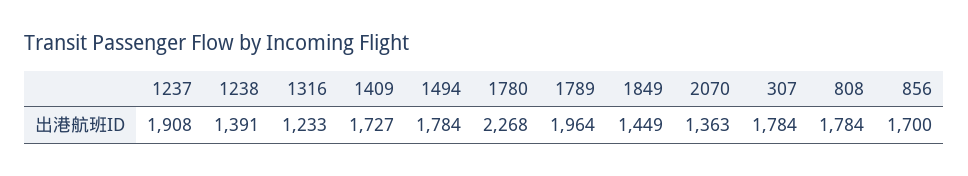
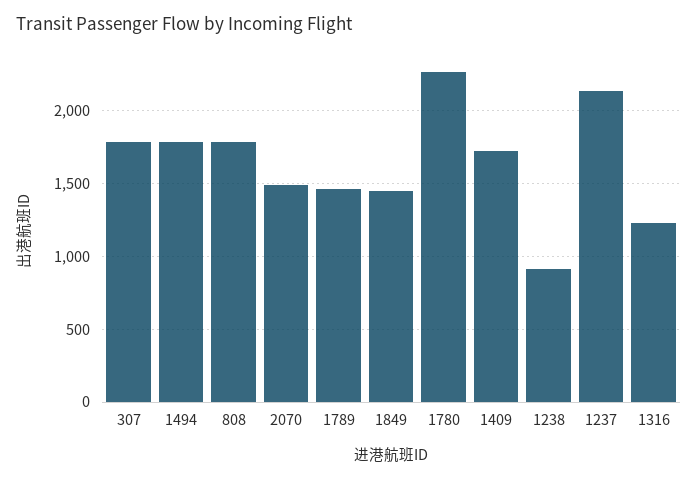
1237: 1908 -> 2150
1238: 1391 -> 900
1789: 1964 -> 1450
2070: 1363 -> 1500
856: 1700 -> none

